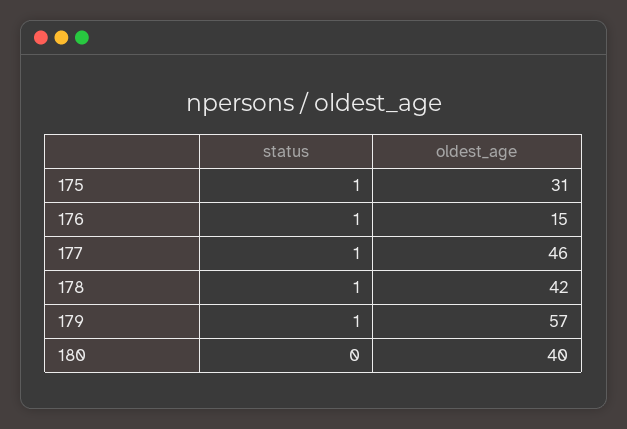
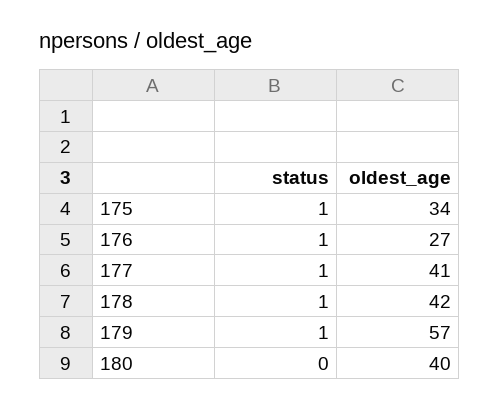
oldest_age, 175: 31 -> 34
oldest_age, 176: 15 -> 27
oldest_age, 177: 46 -> 41

